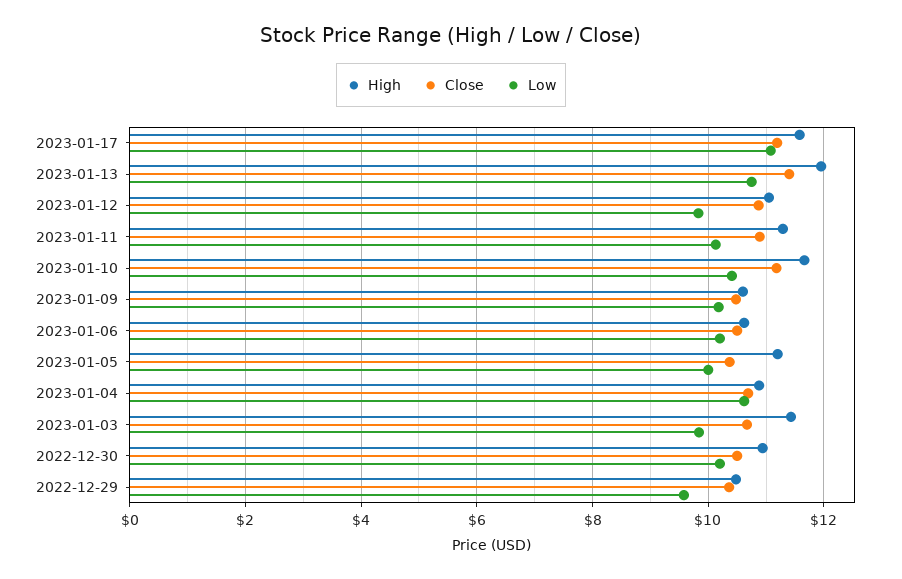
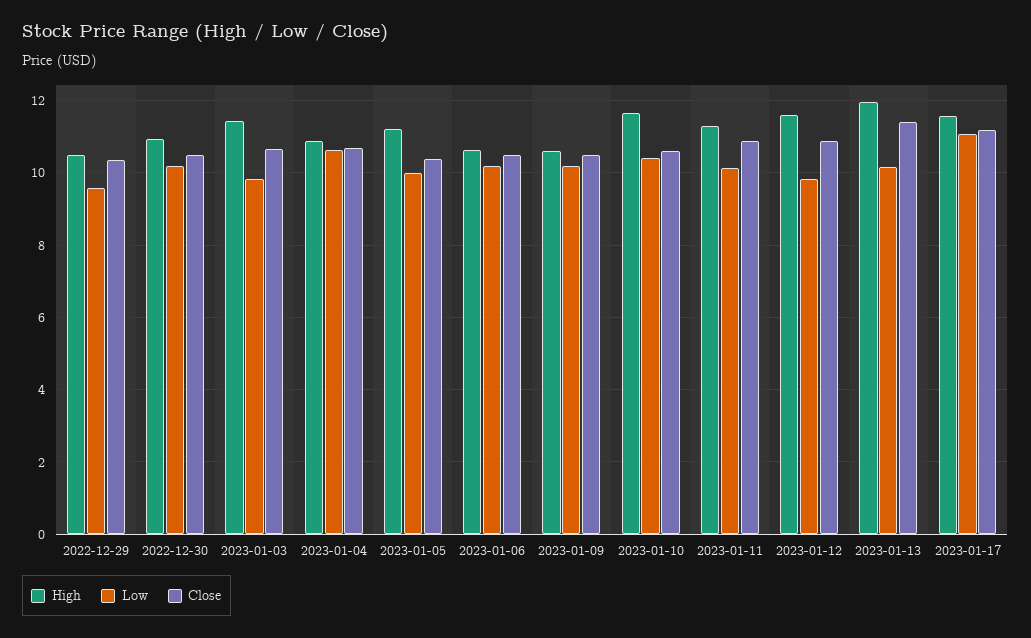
Low, 2023-01-13: 10.8 -> 10.2
High, 2023-01-12: 11 -> 11.6
Close, 2023-01-10: 11.2 -> 10.6

